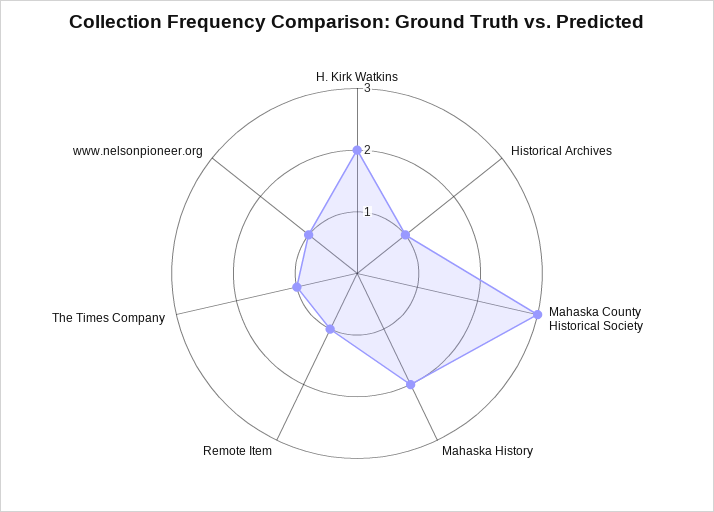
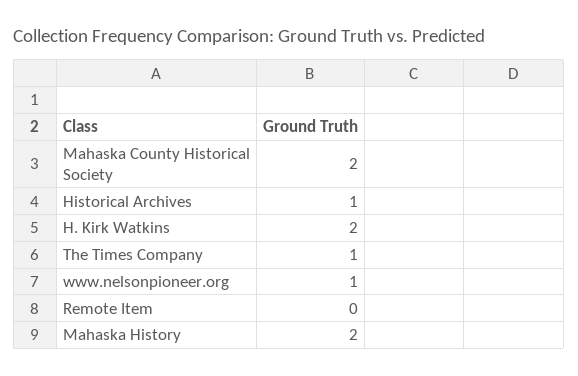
Mahaska County Historical Society: 3 -> 2
Remote Item: 1 -> 0

